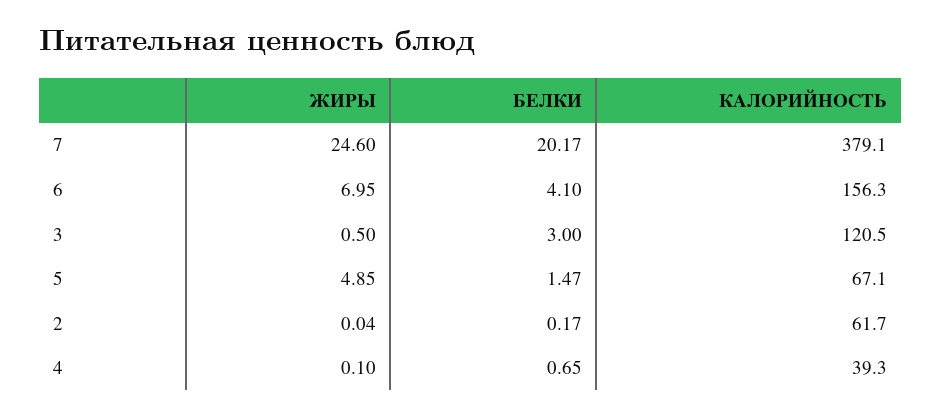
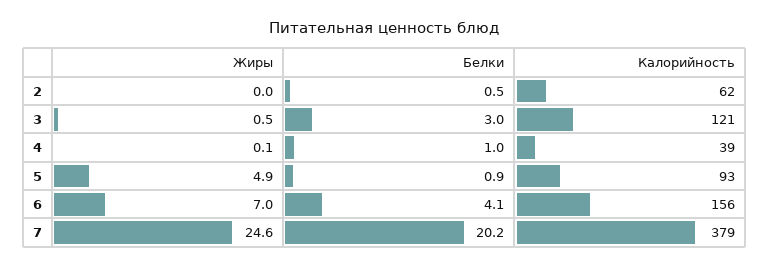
БЕЛКИ, 5: 1.47 -> 0.9
КАЛОРИЙНОСТЬ, 5: 67.1 -> 93
БЕЛКИ, 2: 0.17 -> 0.5
БЕЛКИ, 4: 0.65 -> 1

